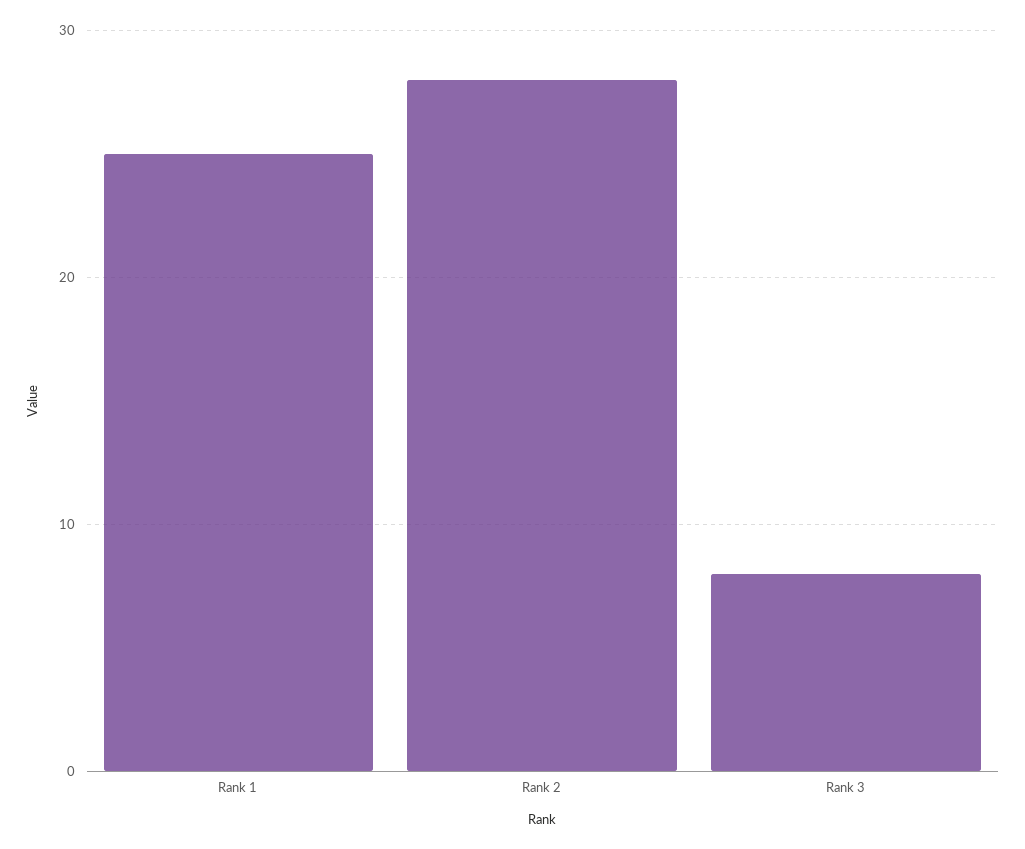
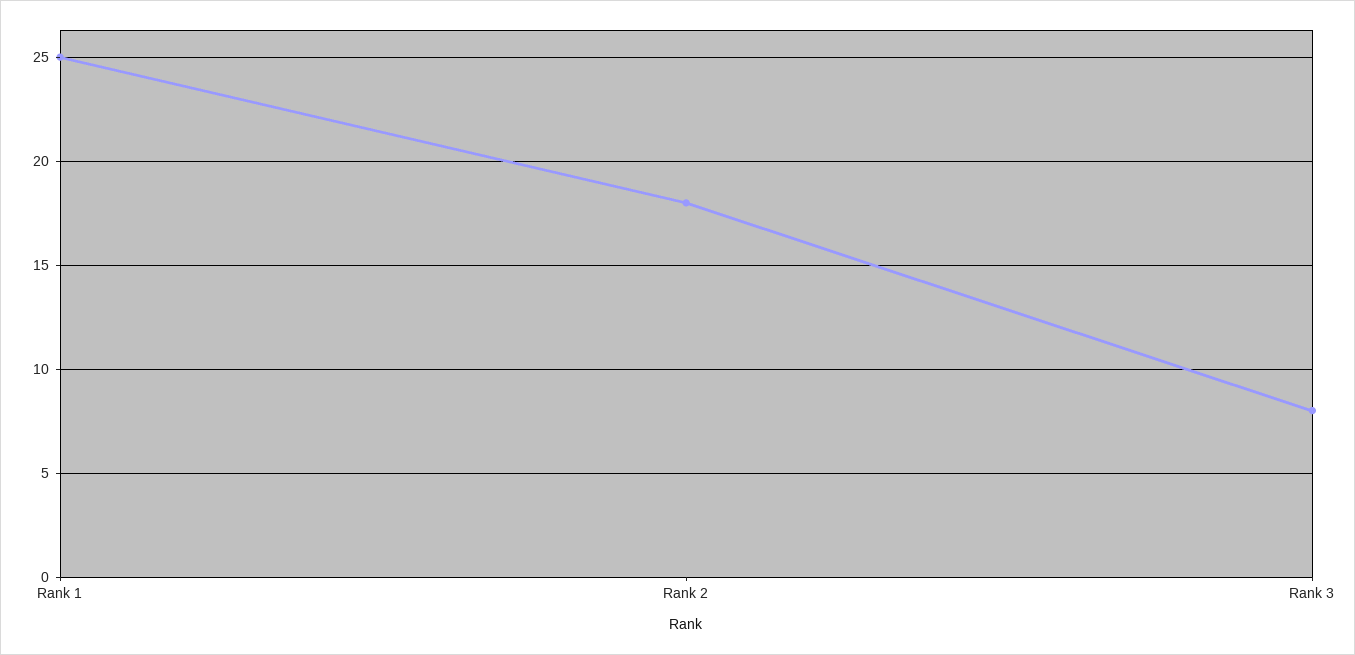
Rank 2: 28 -> 18

